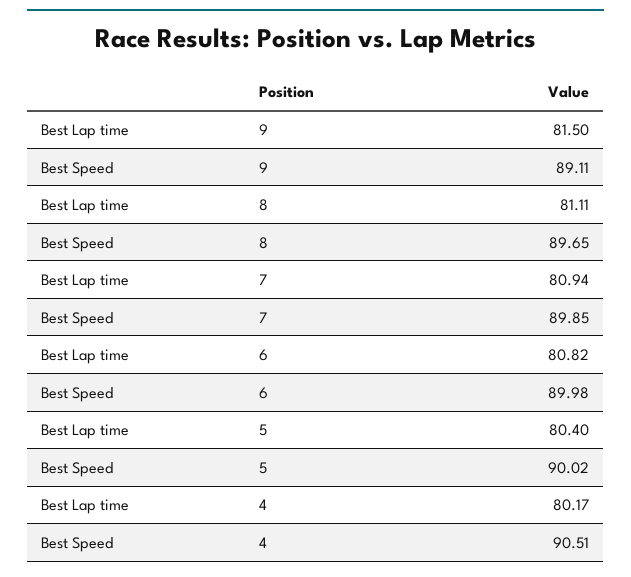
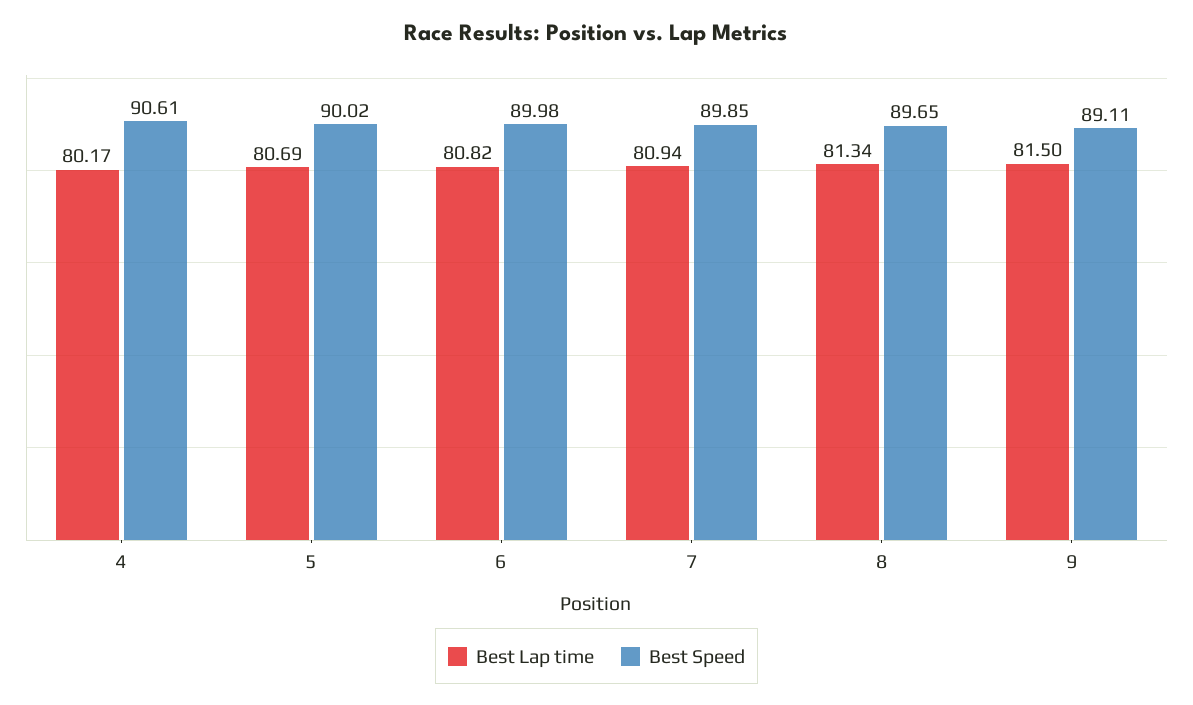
Best Lap time, 8: 81.11 -> 81.34
Best Lap time, 5: 80.4 -> 80.69
Best Speed, 4: 90.51 -> 90.61

